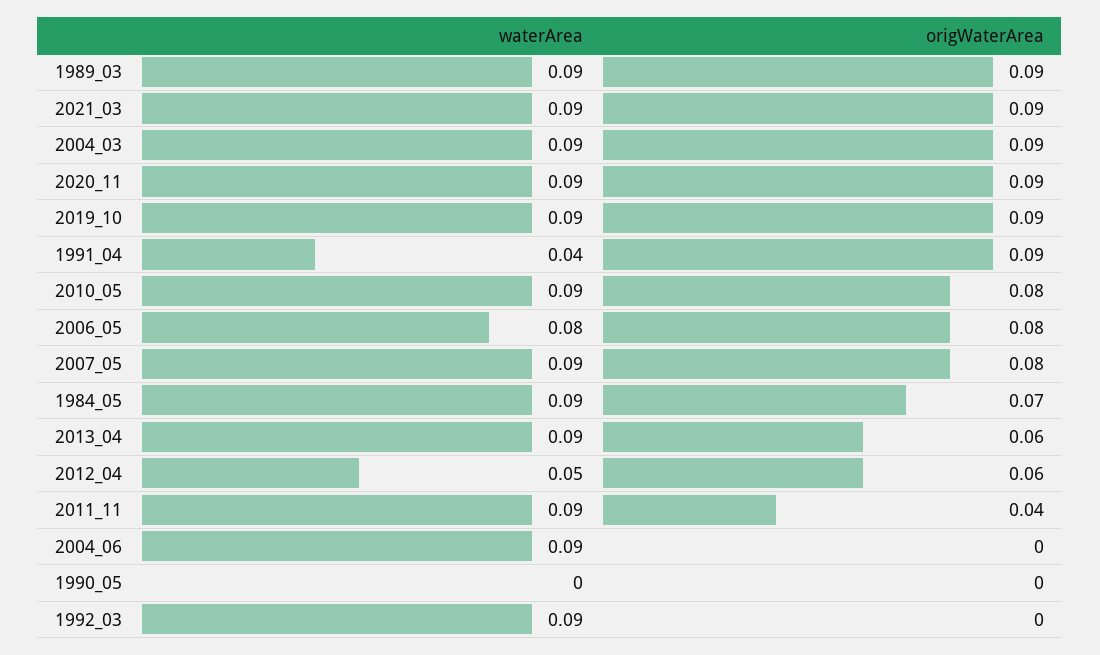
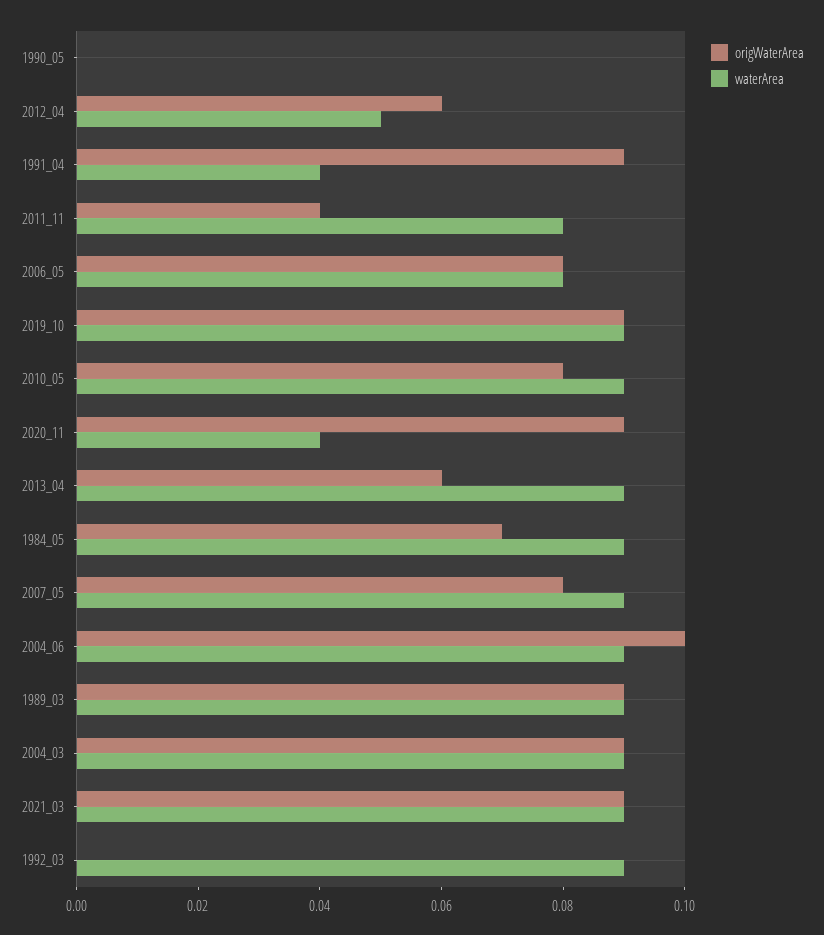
waterArea, 2020_11: 0.09 -> 0.04
waterArea, 2011_11: 0.09 -> 0.08
origWaterArea, 2004_06: 0 -> 0.1

